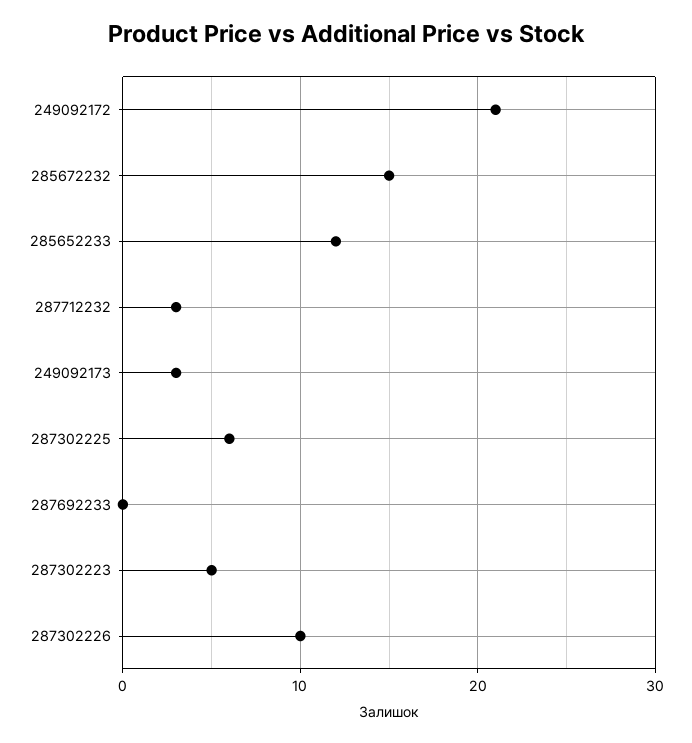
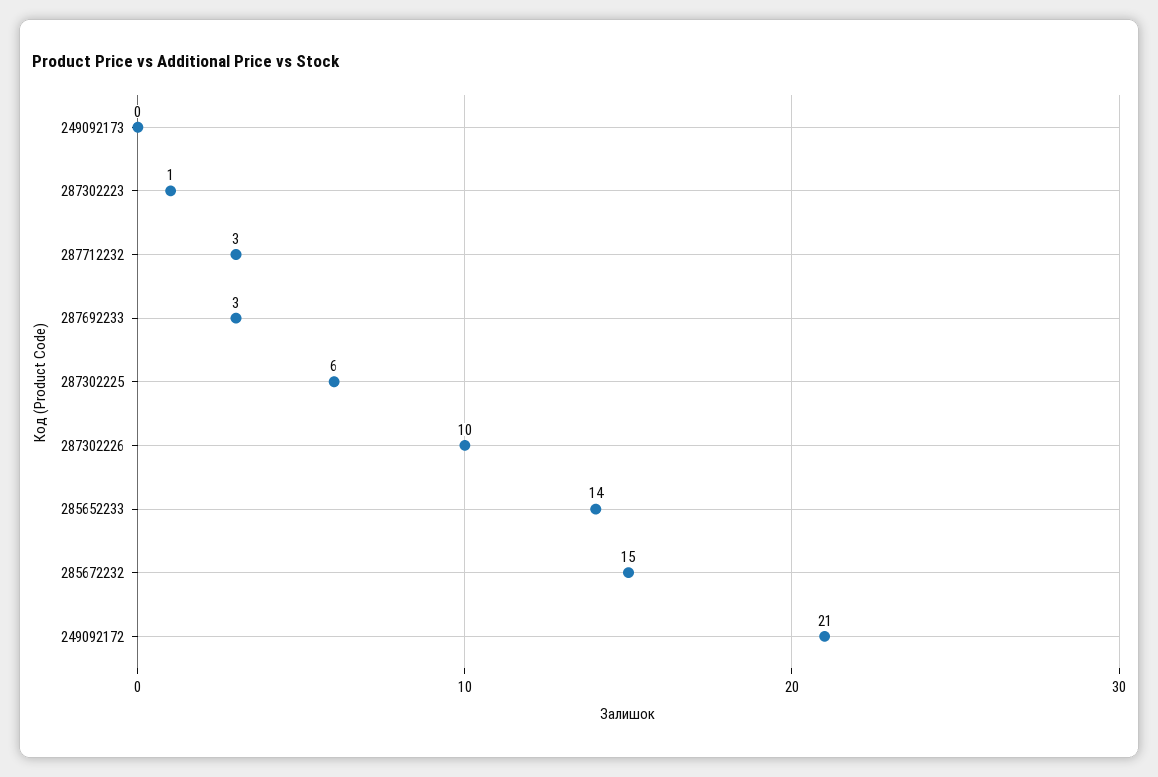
285652233: 12 -> 14
249092173: 3 -> 0
287692233: 0 -> 3
287302223: 5 -> 1

